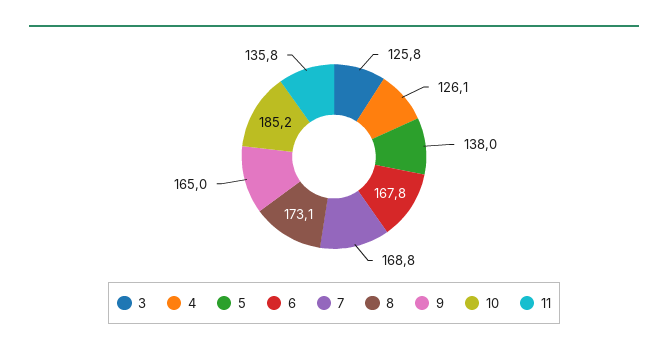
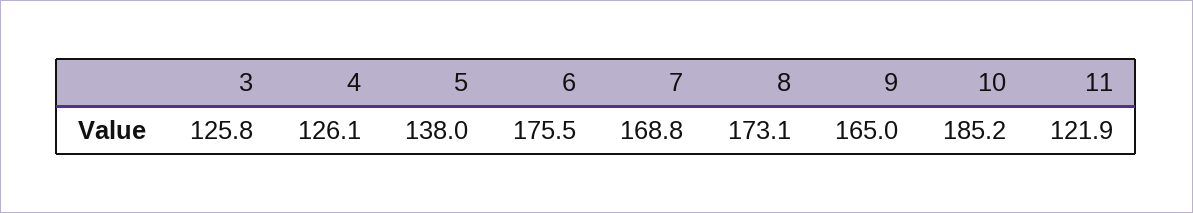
6: 167.8 -> 175.5
11: 135.8 -> 121.9

